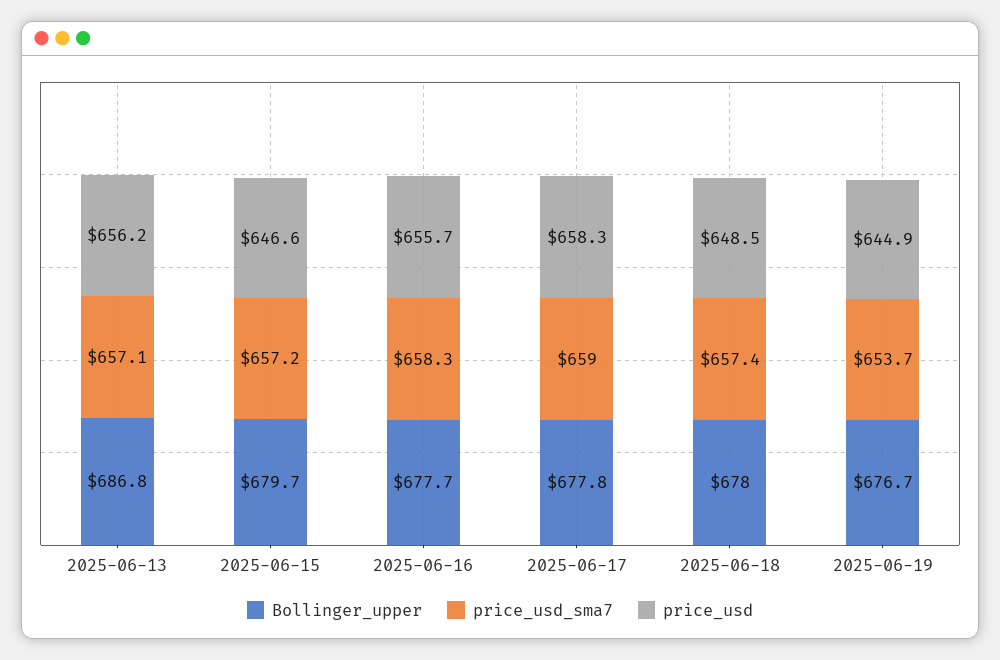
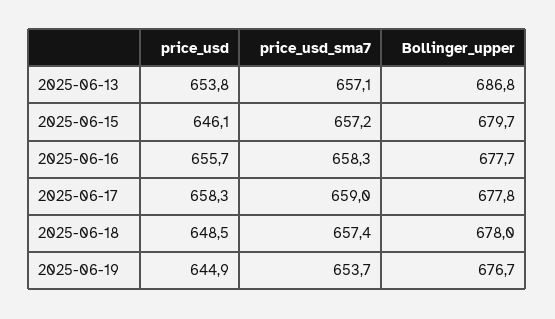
price_usd, 2025-06-13: 656.2 -> 653.8
price_usd, 2025-06-15: 646.6 -> 646.1

